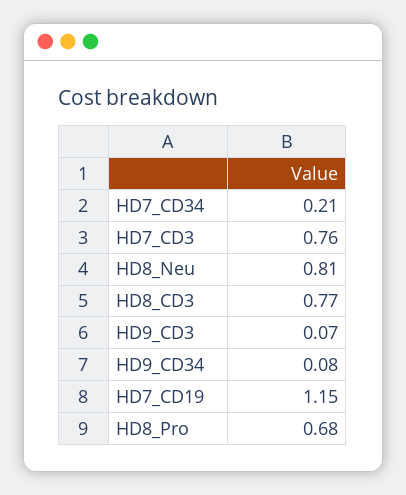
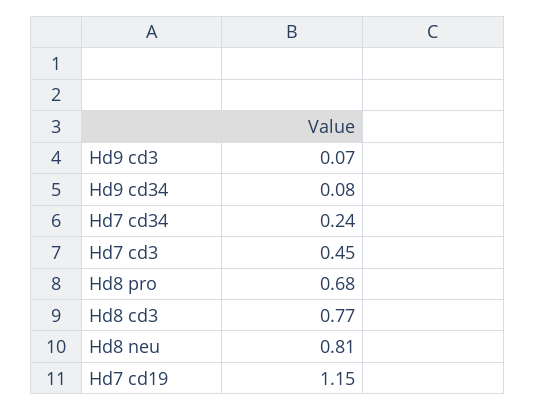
HD7_CD34: 0.21 -> 0.24
HD7_CD3: 0.76 -> 0.45

